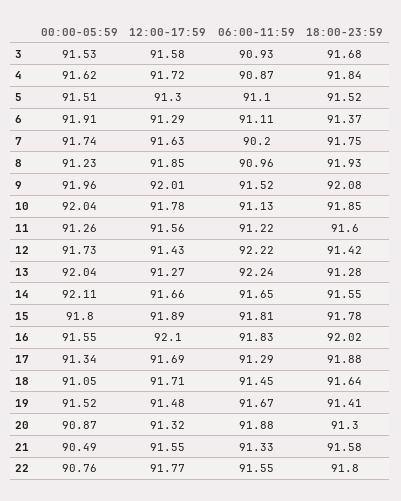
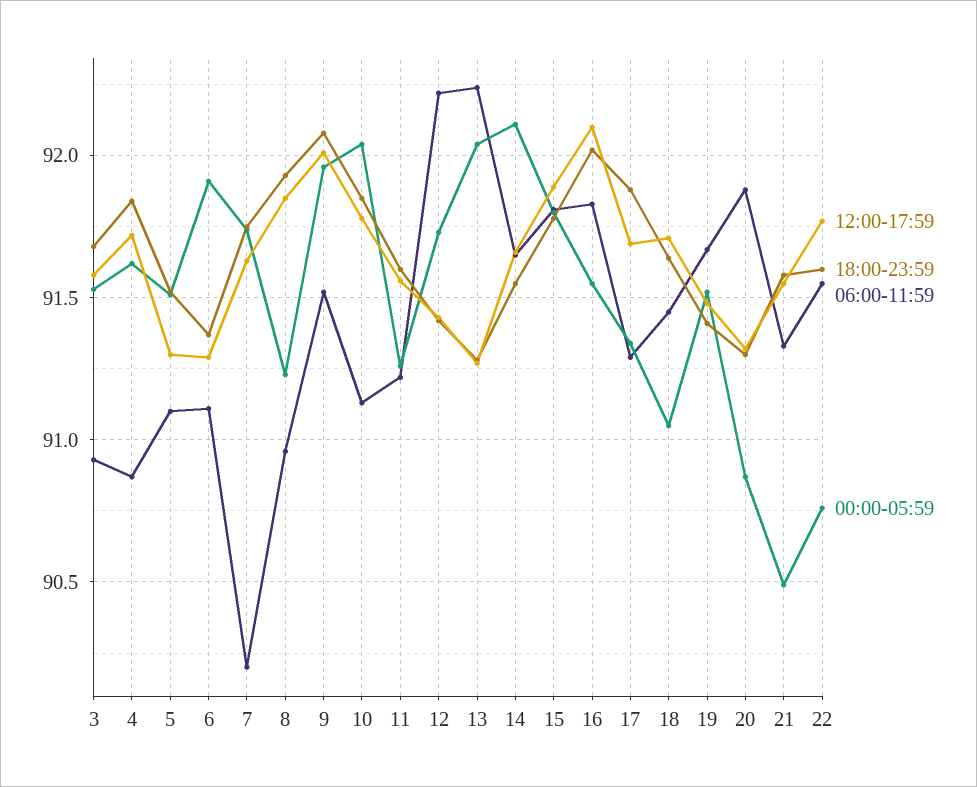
18:00-23:59, 22: 91.8 -> 91.6

